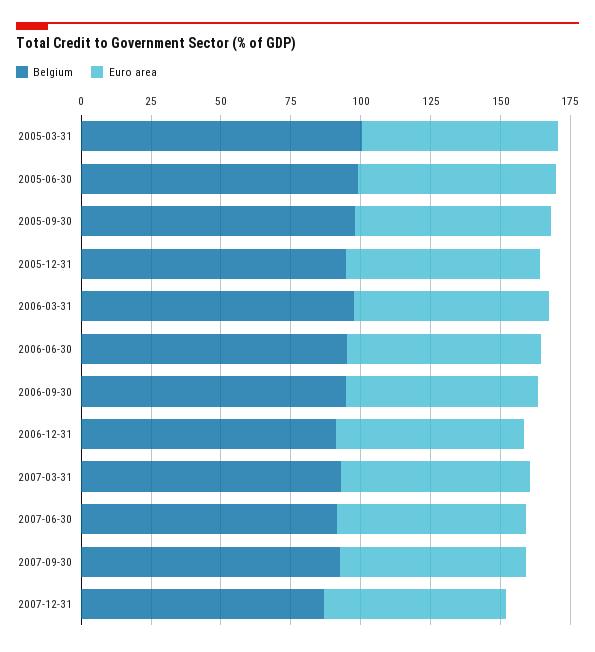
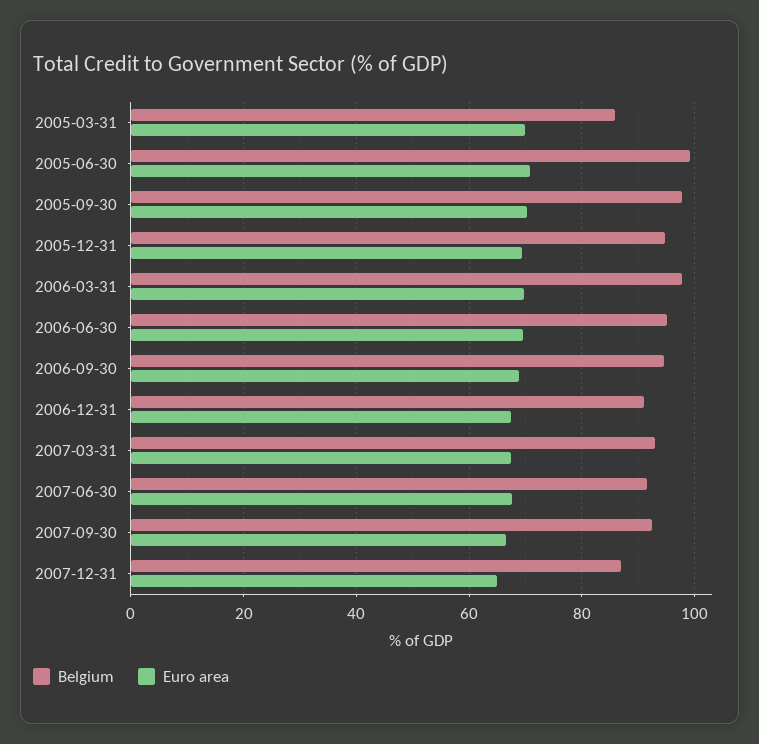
Belgium, 2005-03-31: 100 -> 86

